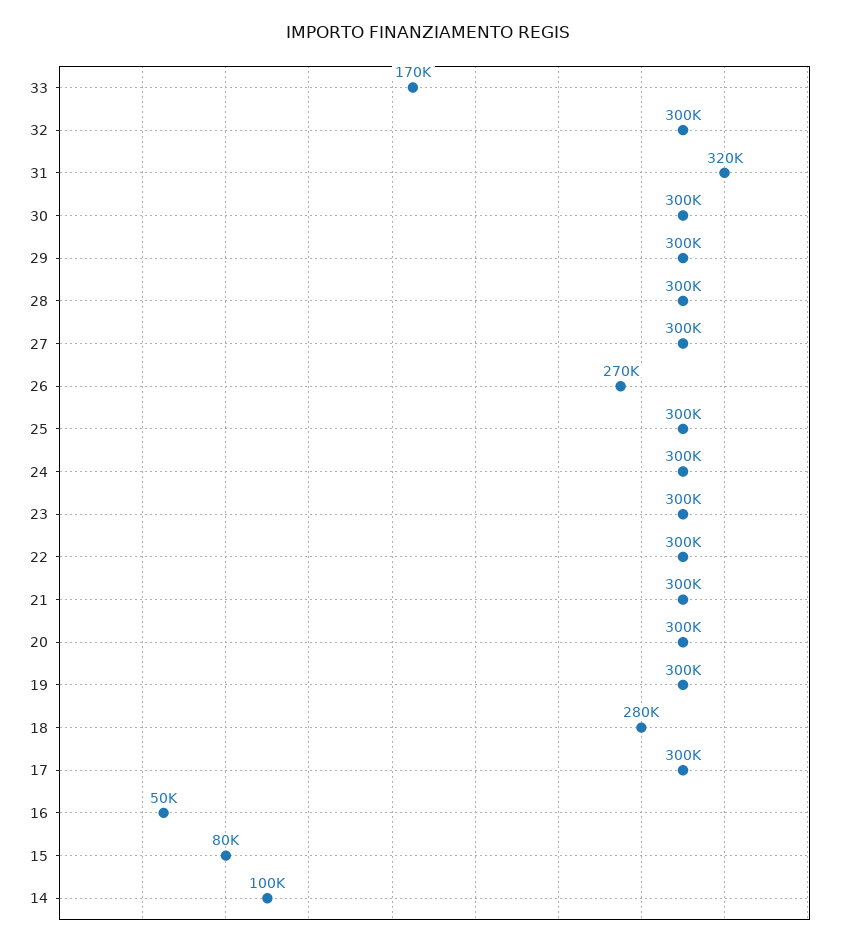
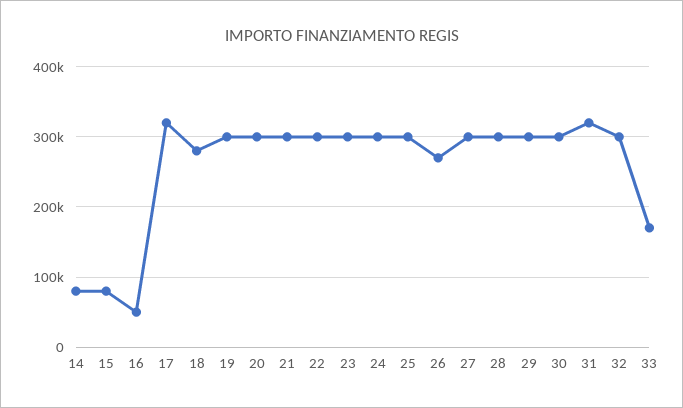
17: 300000 -> 320000
14: 100000 -> 80000

